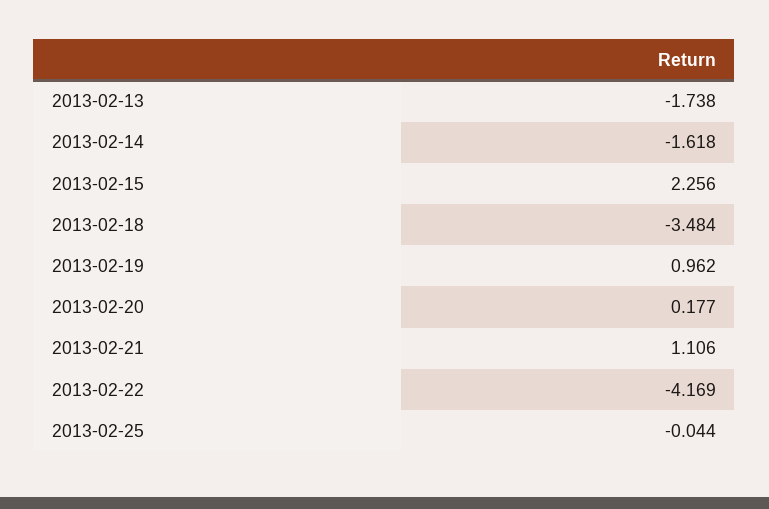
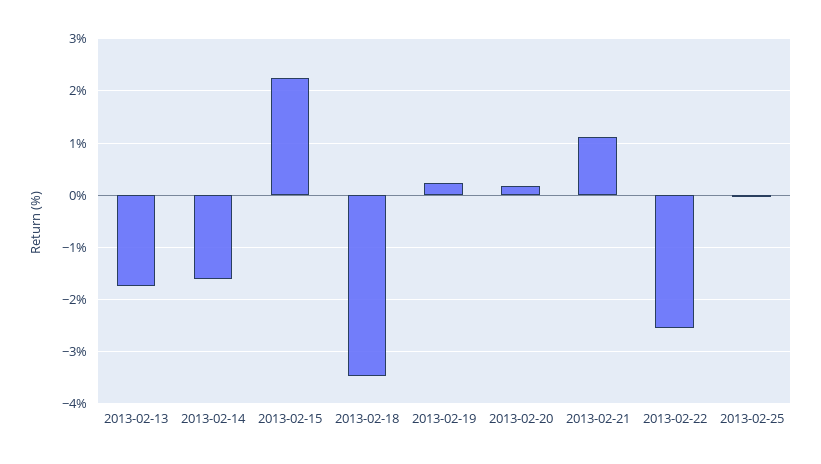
2013-02-19: 0.962 -> 0.2
2013-02-22: -4.169 -> -2.6

